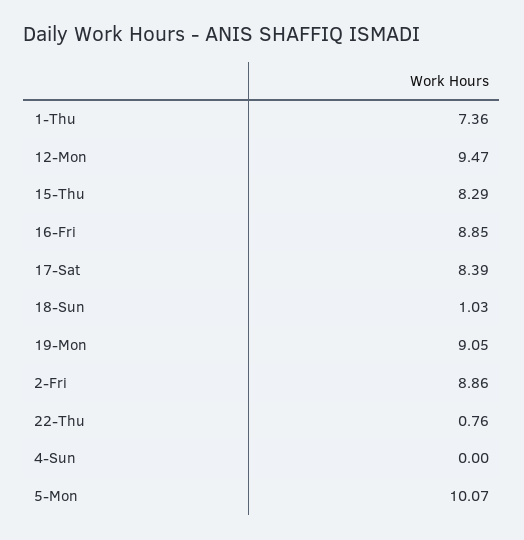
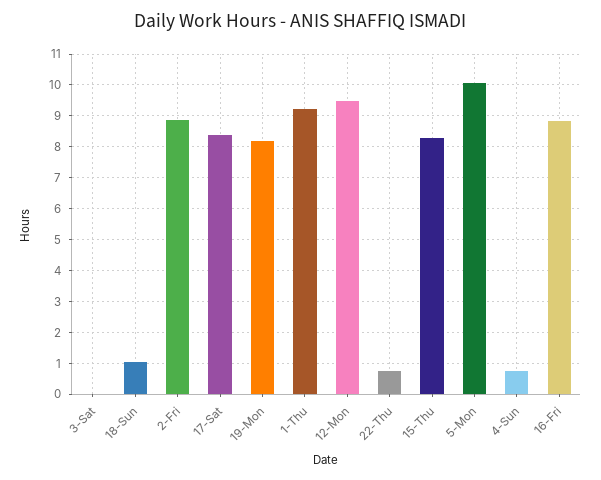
1-Thu: 7.36 -> 9.2
19-Mon: 9.05 -> 8.2
4-Sun: 0 -> 0.8
3-Sat: none -> 0

